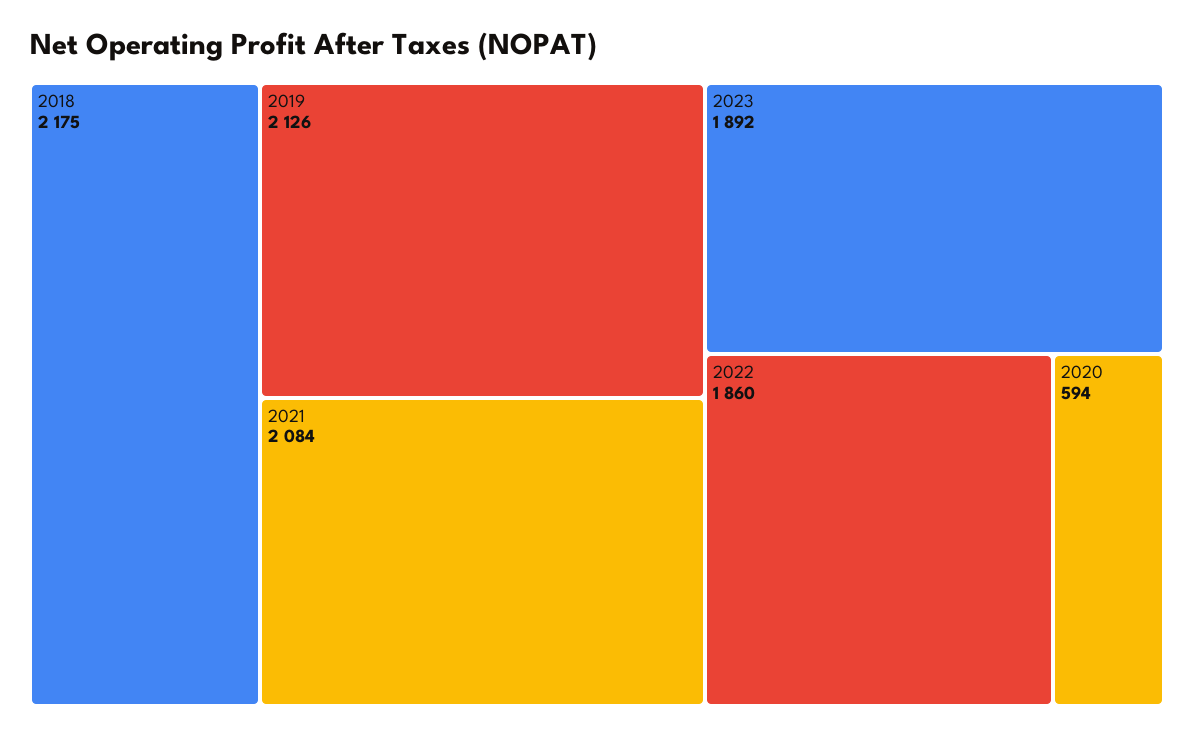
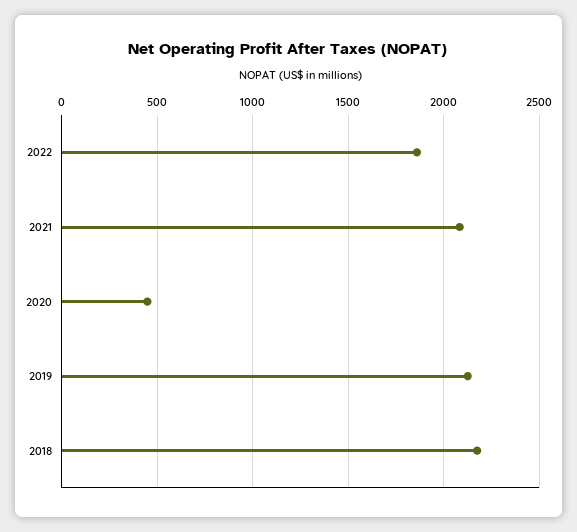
2023: 1892 -> none
2020: 594 -> 450

